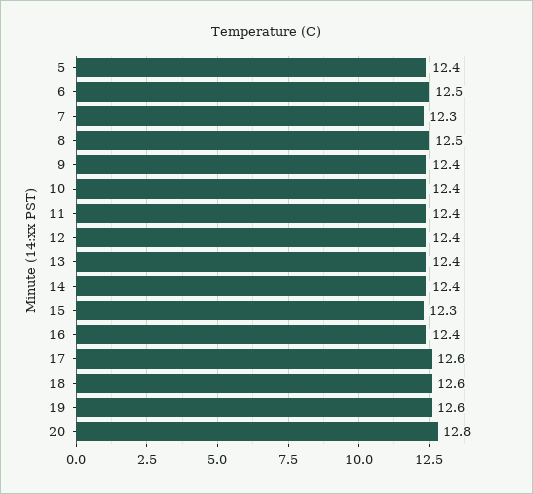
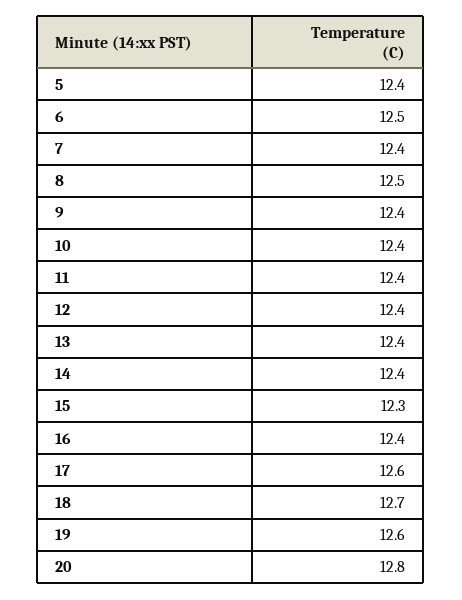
7: 12.3 -> 12.4
18: 12.6 -> 12.7

